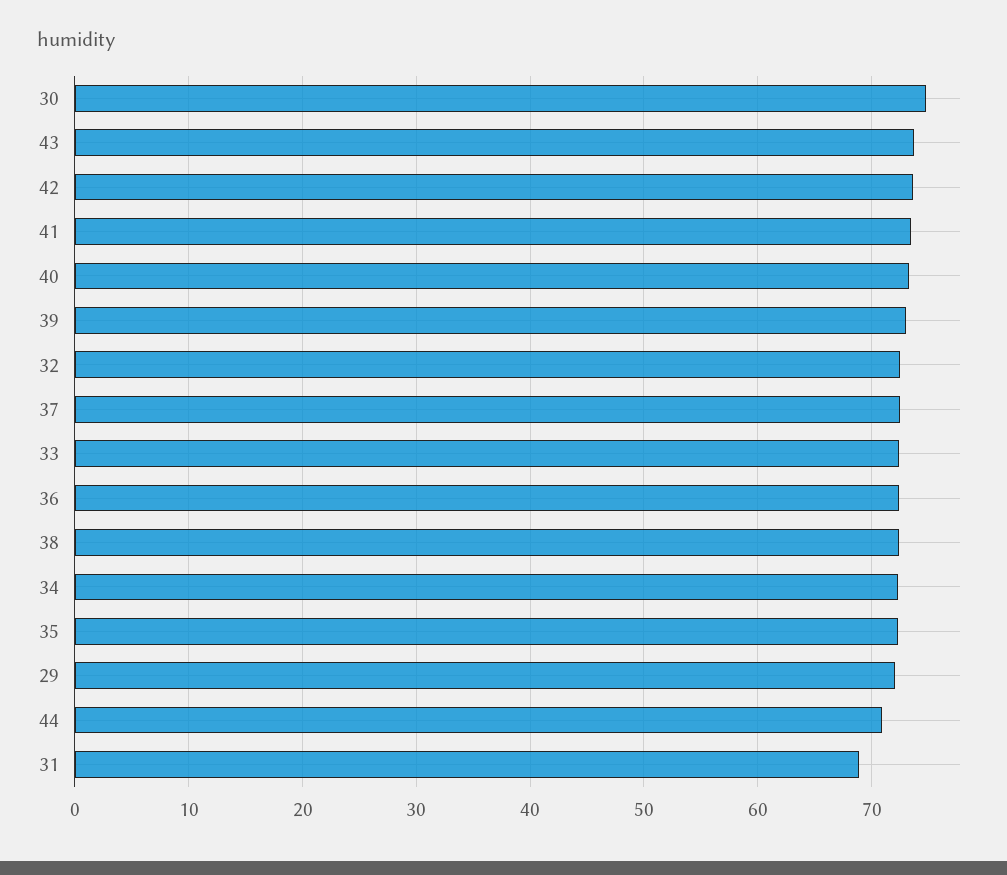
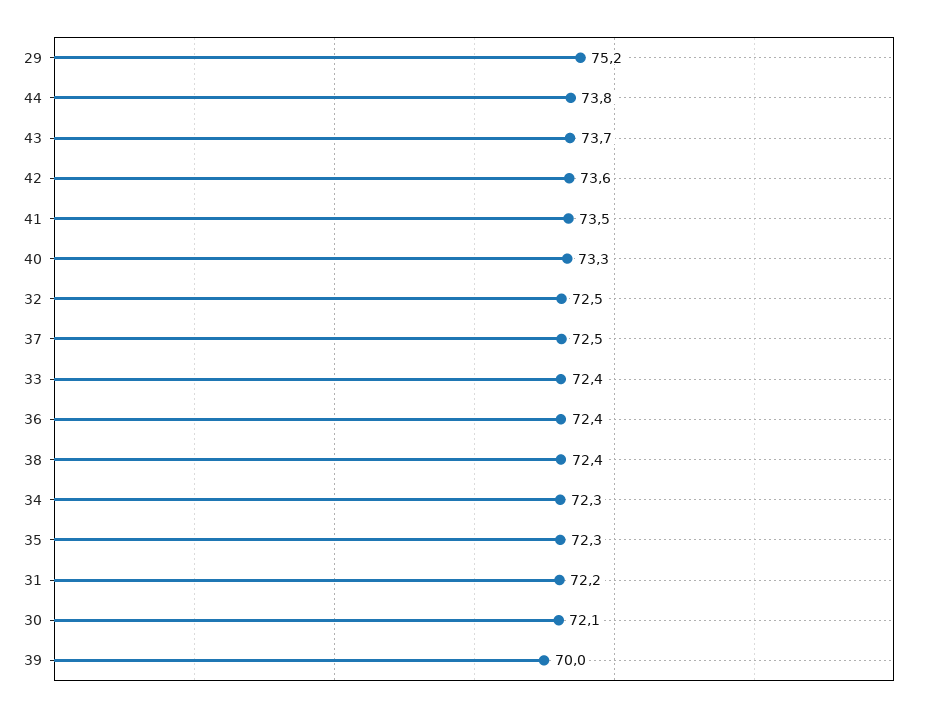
30: 75 -> 72.1
39: 73 -> 70
29: 72 -> 75.2
44: 71 -> 73.8
31: 69 -> 72.2

